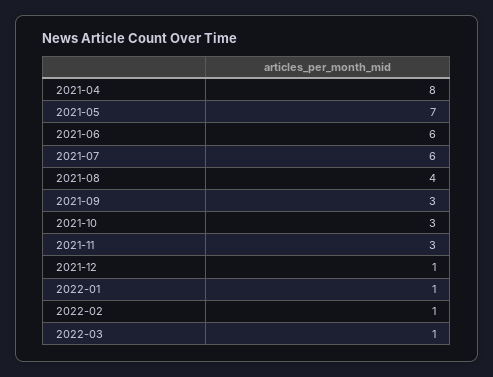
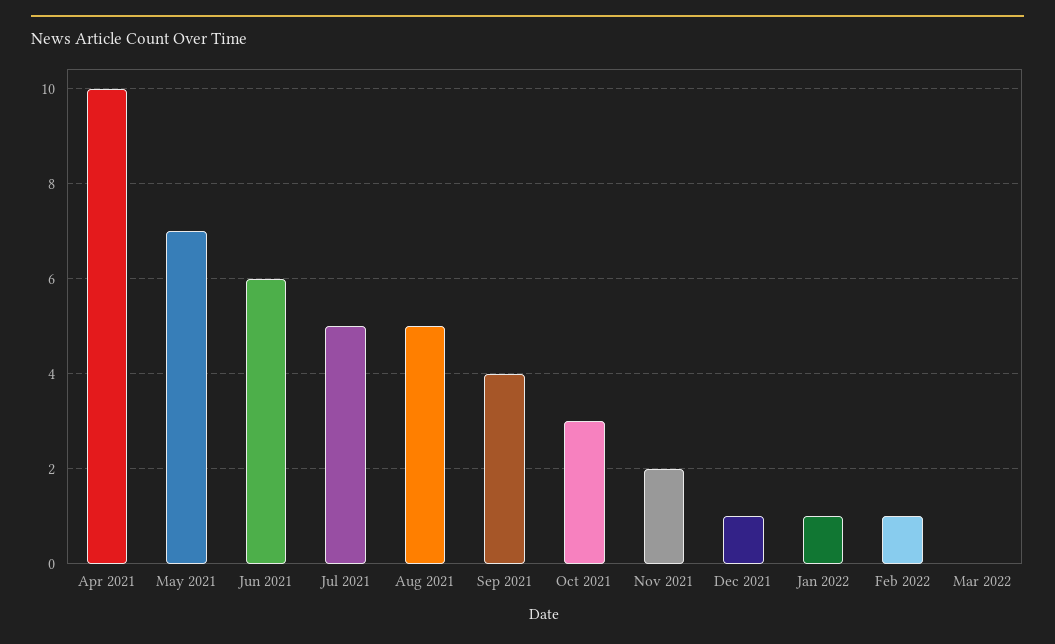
2021-04: 8 -> 10
2021-07: 6 -> 5
2021-08: 4 -> 5
2021-09: 3 -> 4
2021-11: 3 -> 2
2022-03: 1 -> 0

